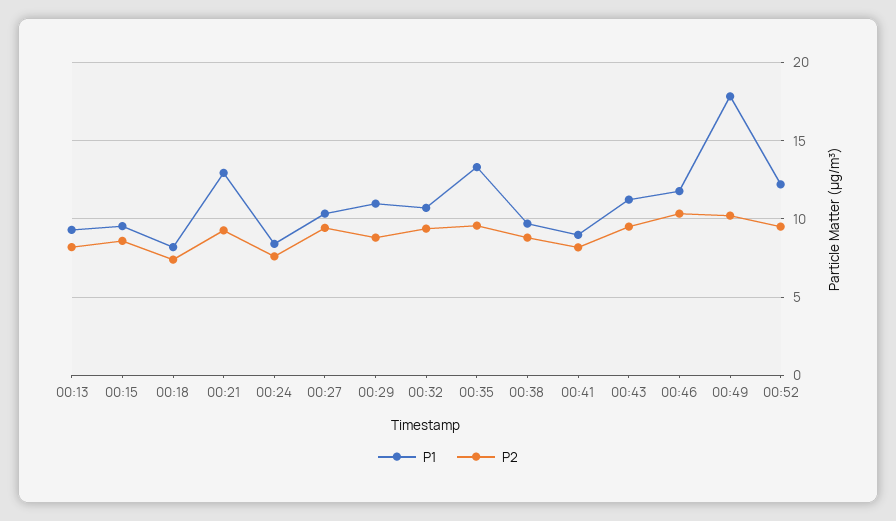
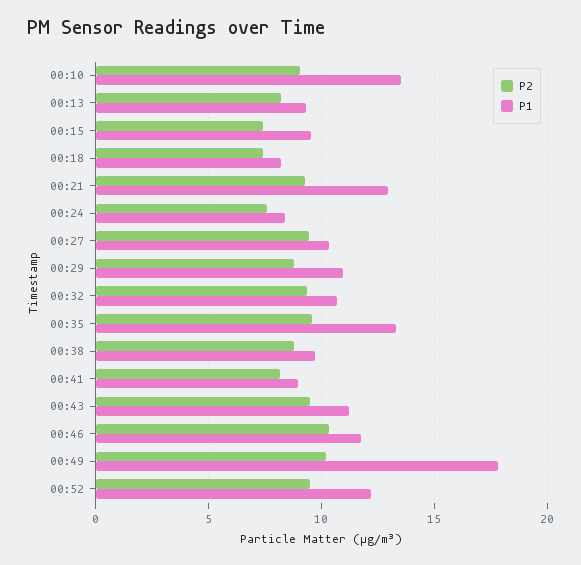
P2, 00:15: 8.5 -> 7.5
P2, 00:10: none -> 9
P1, 00:10: none -> 13.5

